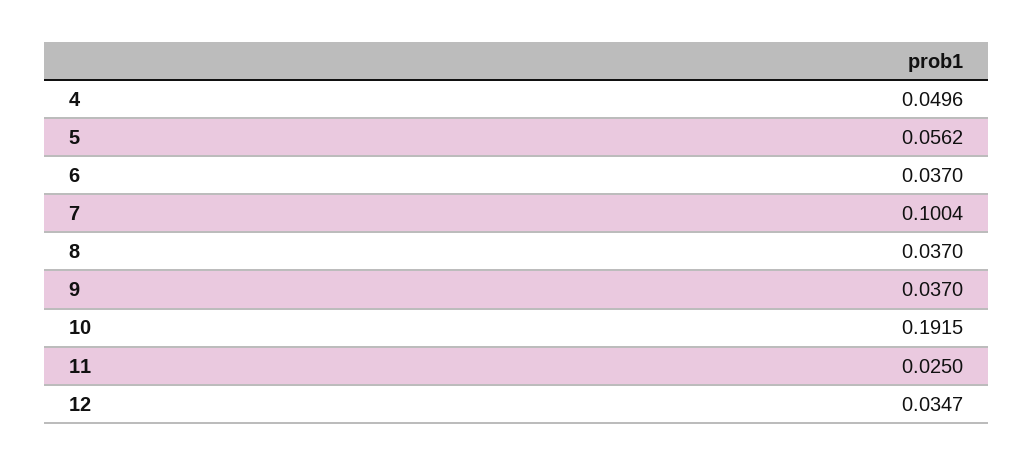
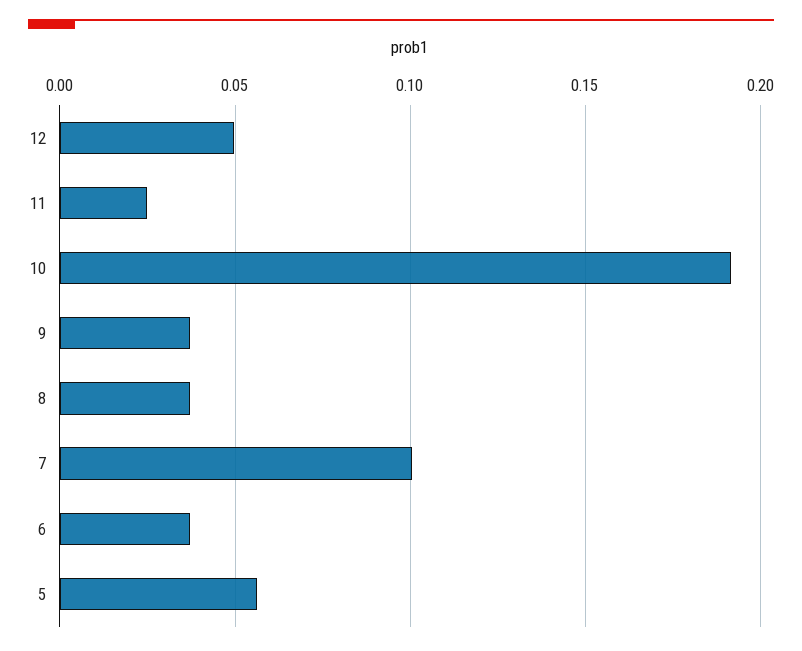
4: 0.0496 -> none
12: 0.0347 -> 0.05

